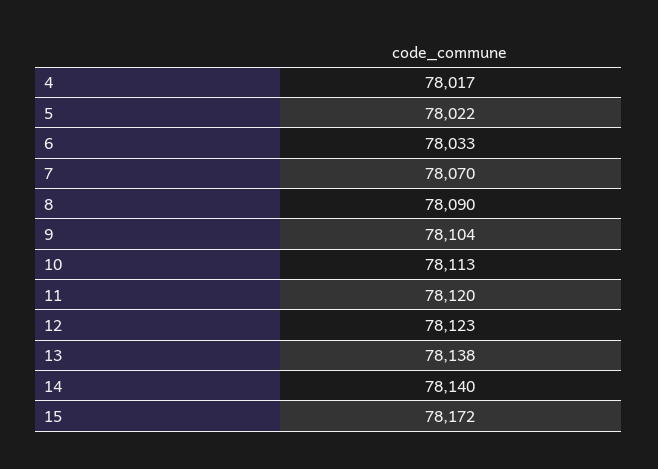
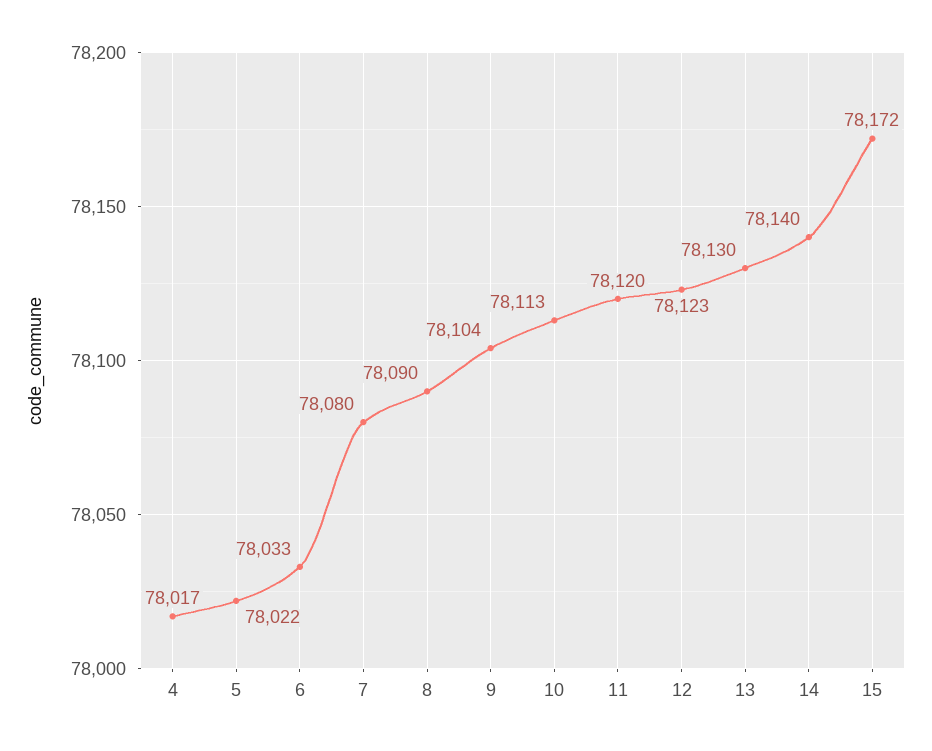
7: 78070 -> 78080
13: 78138 -> 78130

